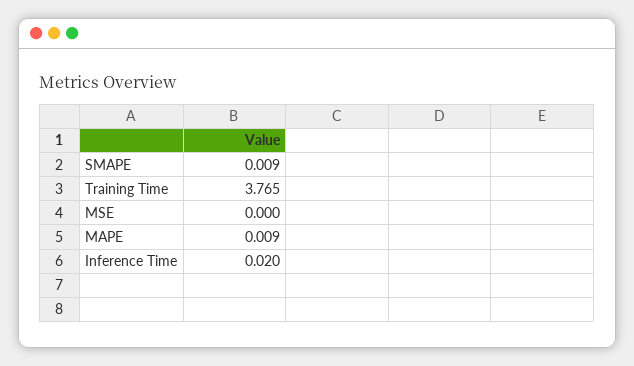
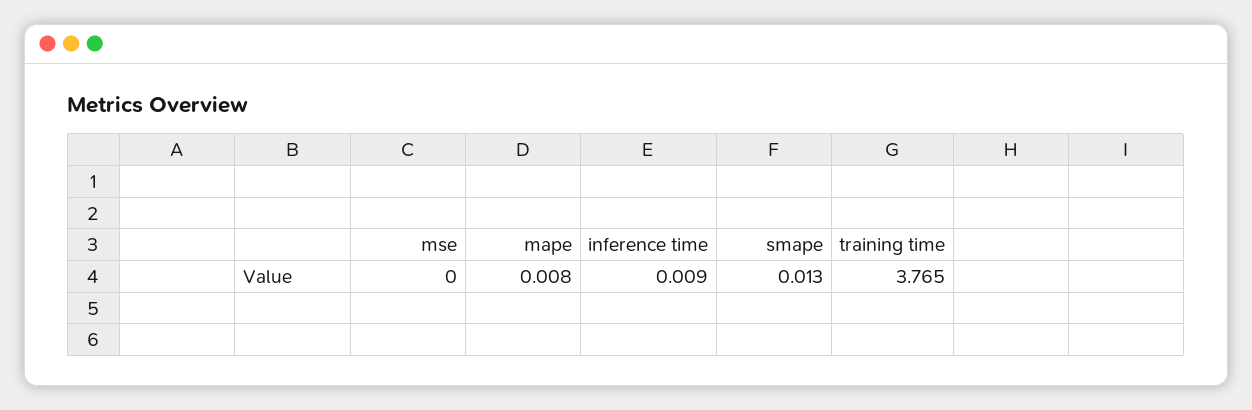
SMAPE: 0.009 -> 0.013
MAPE: 0.009 -> 0.008
Inference Time: 0.02 -> 0.009

